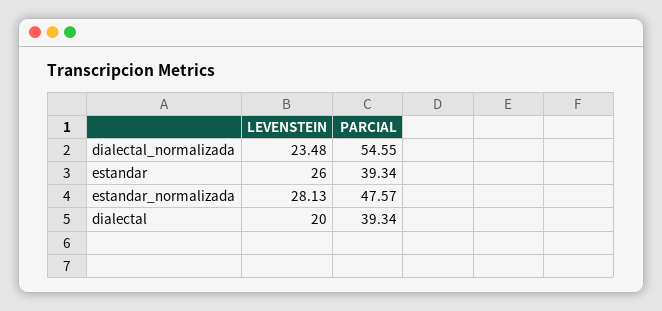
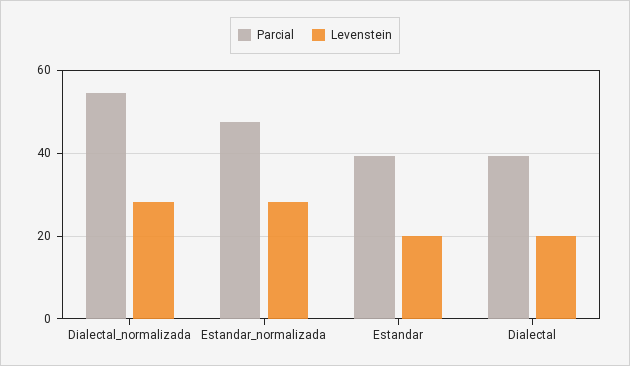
LEVENSTEIN, dialectal_normalizada: 23.48 -> 28
LEVENSTEIN, estandar: 26 -> 20

